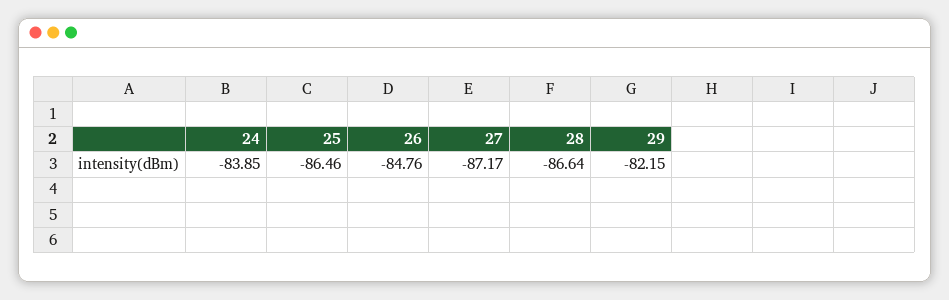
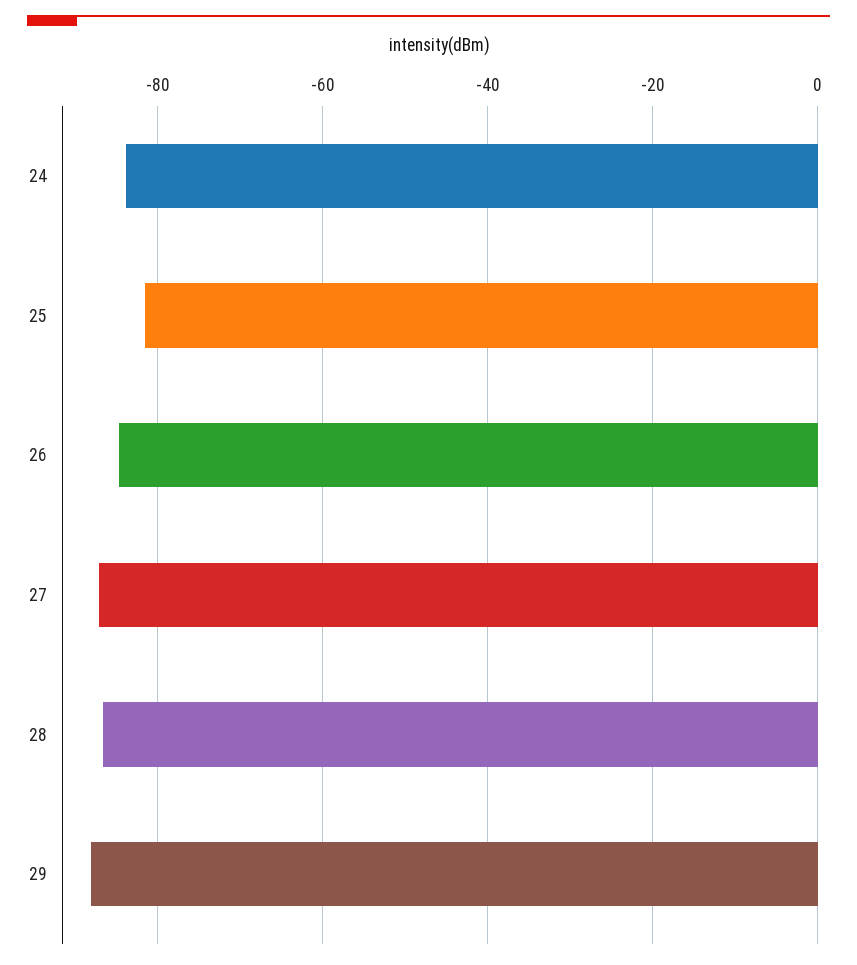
25: -86.46 -> -82
29: -82.15 -> -88

